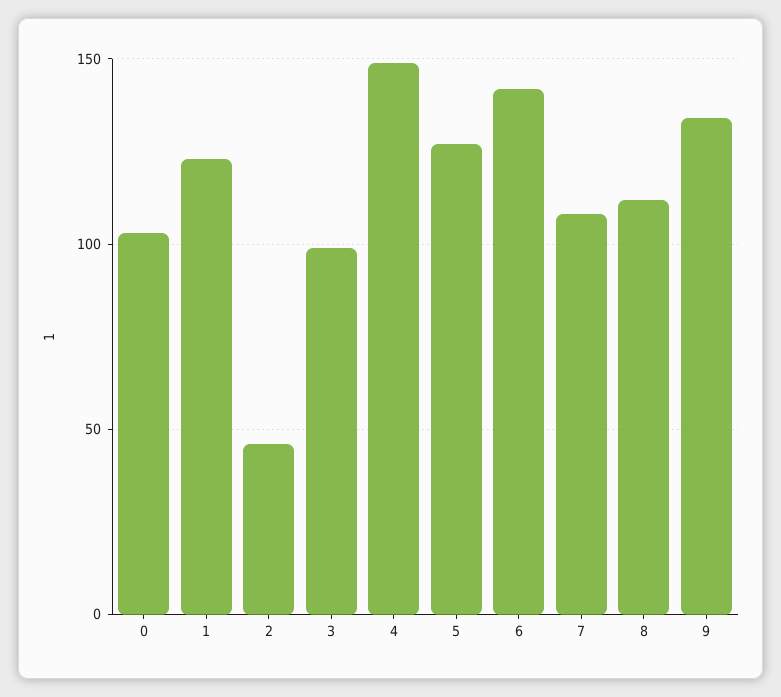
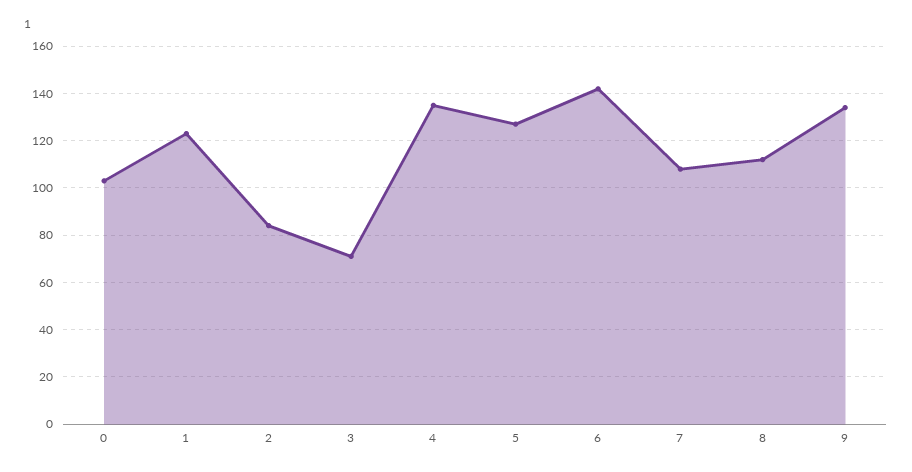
2: 45 -> 85
3: 100 -> 70
4: 150 -> 135

